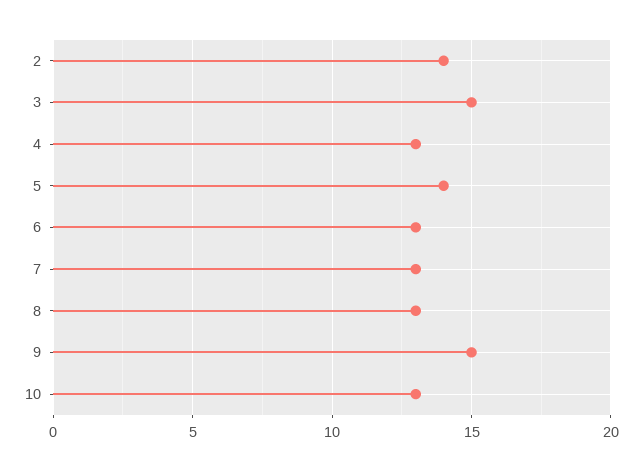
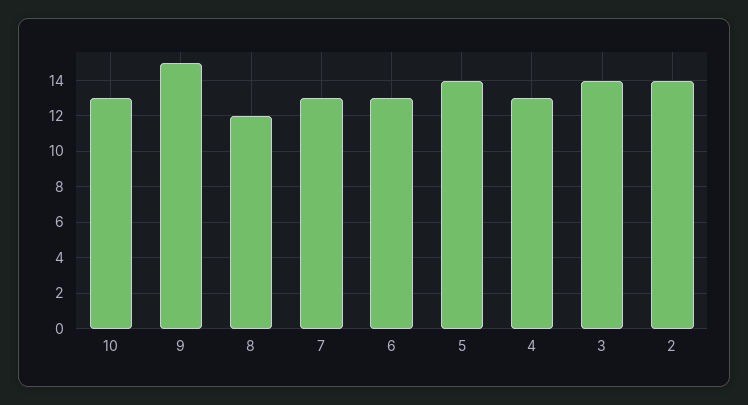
3: 15 -> 14
8: 13 -> 12

